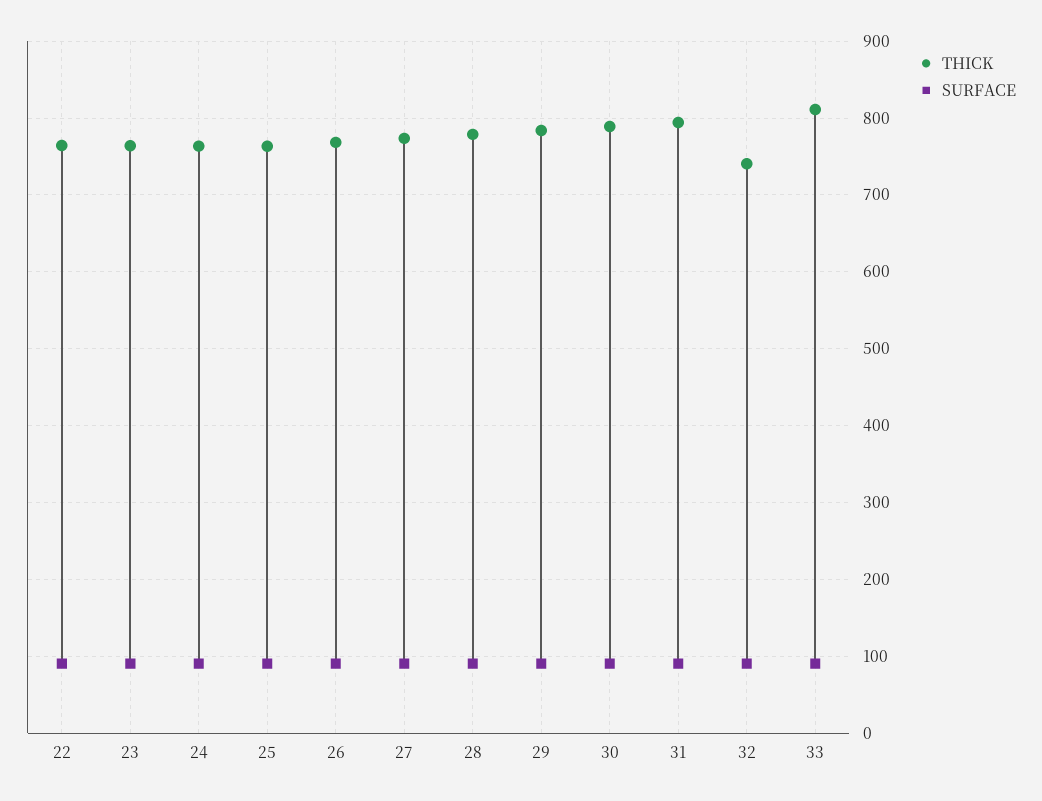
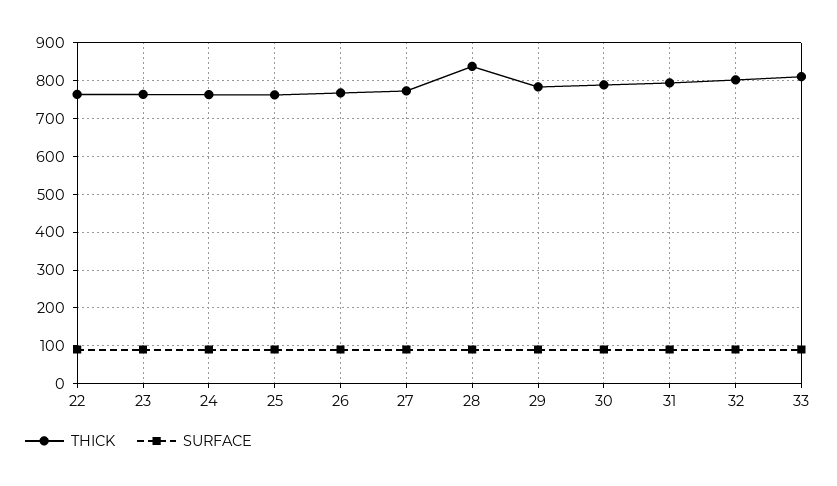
THICK, 28: 780 -> 840
THICK, 32: 740 -> 800

